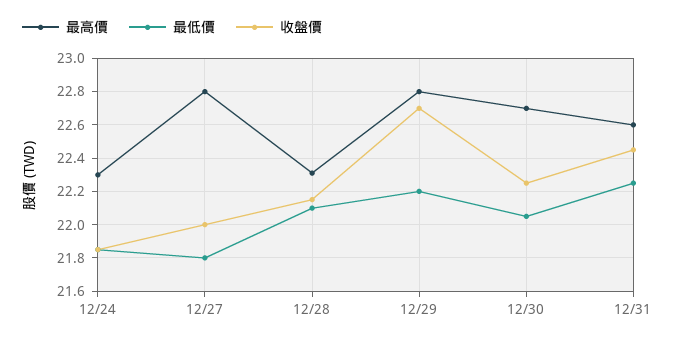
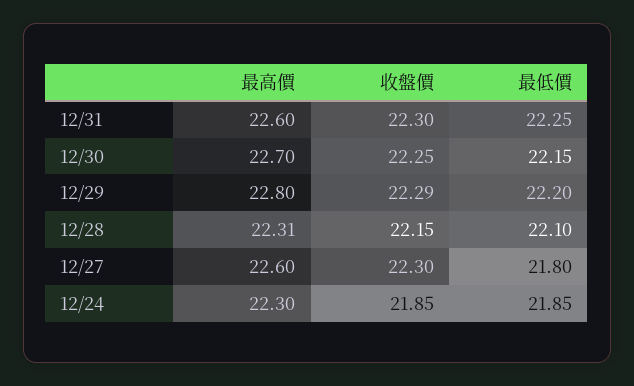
最高價, 12/27: 22.8 -> 22.6
收盤價, 12/27: 22 -> 22.3
收盤價, 12/29: 22.7 -> 22.29
最低價, 12/30: 22.05 -> 22.15
收盤價, 12/31: 22.45 -> 22.3

